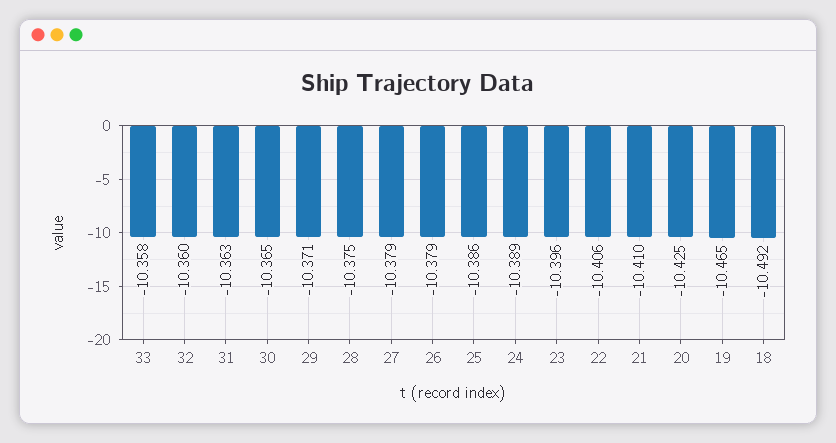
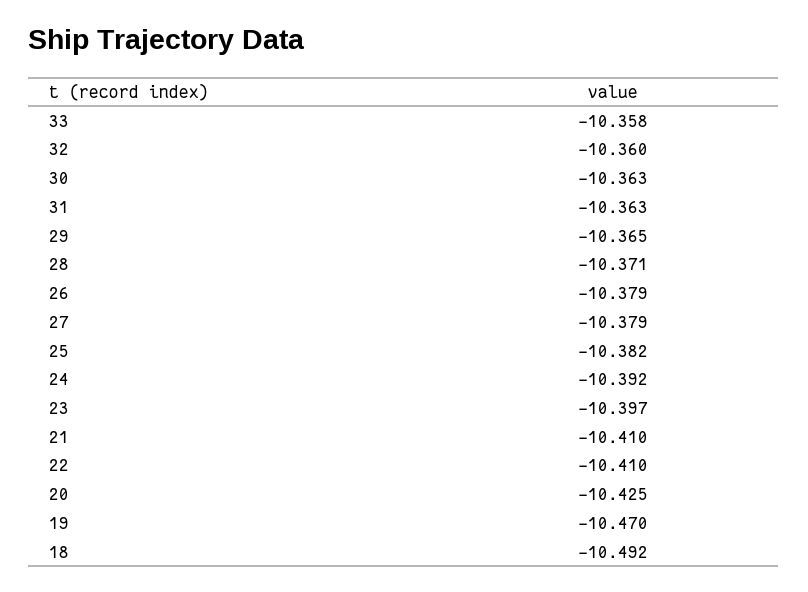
30: -10.365 -> -10.363
29: -10.371 -> -10.365
28: -10.375 -> -10.371
25: -10.386 -> -10.382
24: -10.389 -> -10.392
23: -10.396 -> -10.397
22: -10.406 -> -10.41
19: -10.465 -> -10.47

